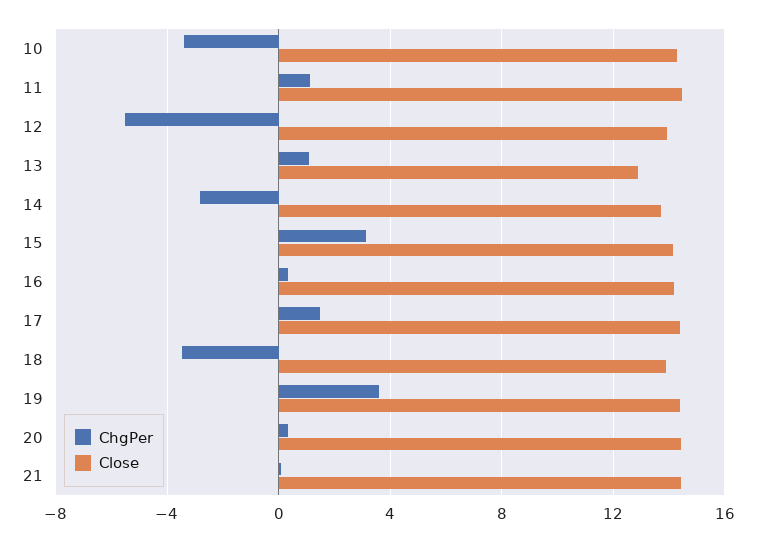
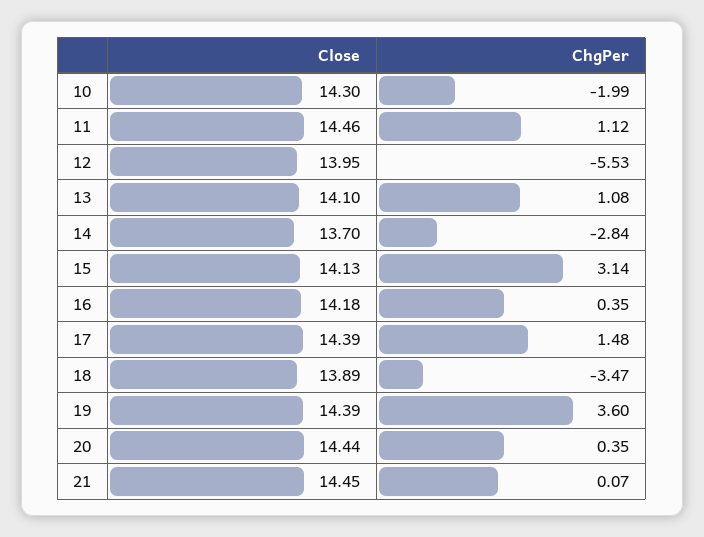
ChgPer, 10: -3.5 -> -1.99
Close, 13: 13 -> 14.1

